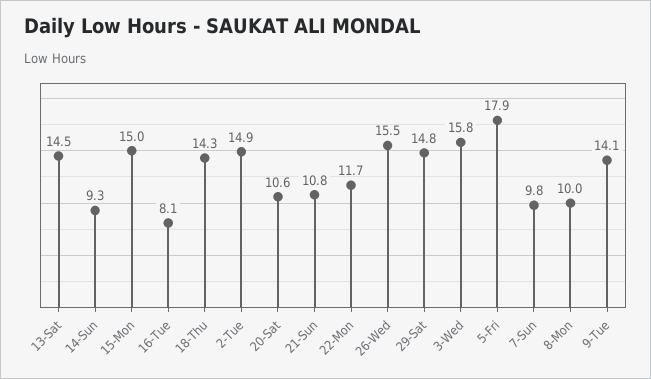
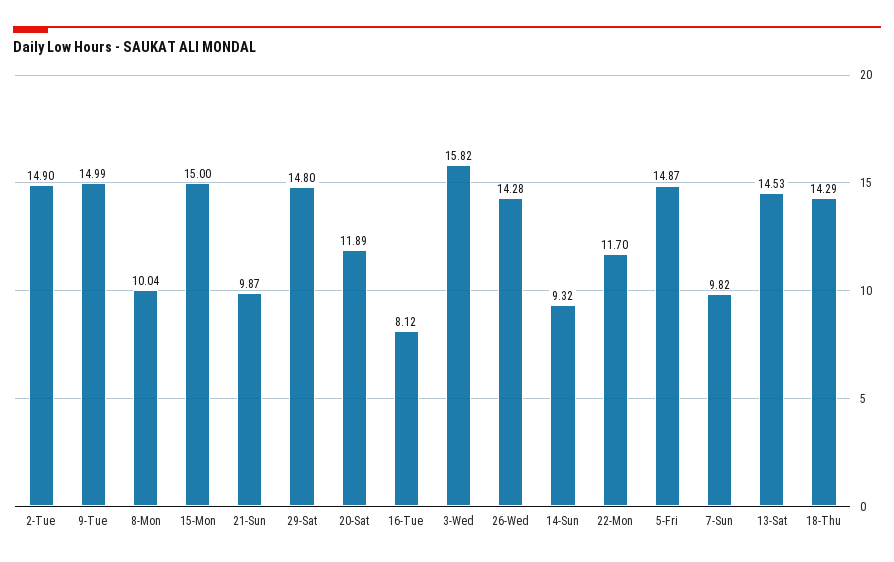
20-Sat: 10.6 -> 11.89
21-Sun: 10.8 -> 9.87
26-Wed: 15.5 -> 14.28
5-Fri: 17.9 -> 14.87
9-Tue: 14.1 -> 14.99

